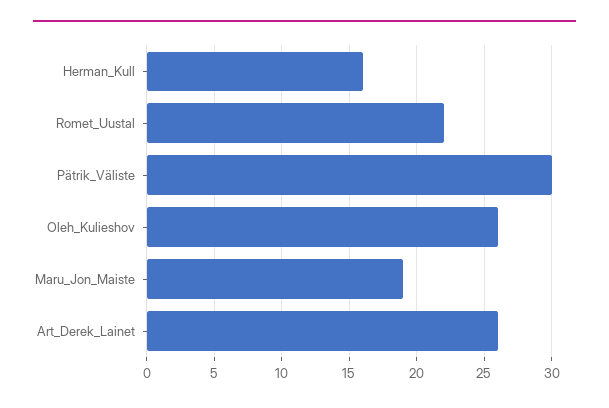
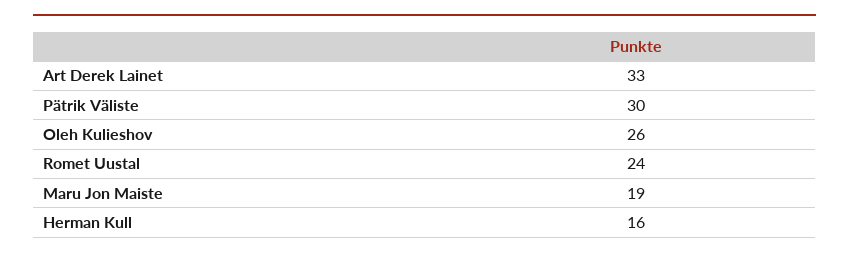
Romet_Uustal: 22 -> 24
Art_Derek_Lainet: 26 -> 33

